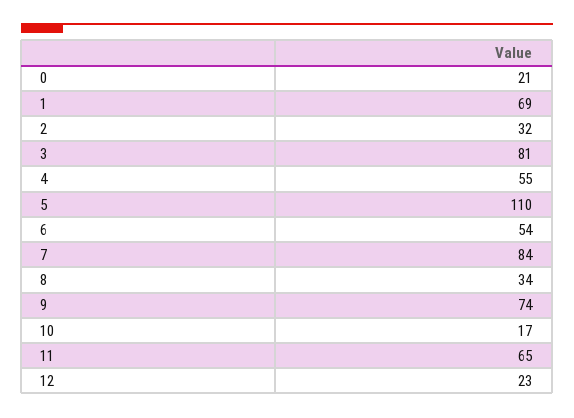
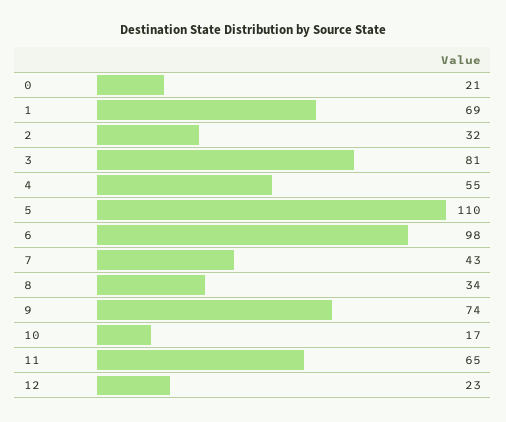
6: 54 -> 98
7: 84 -> 43

